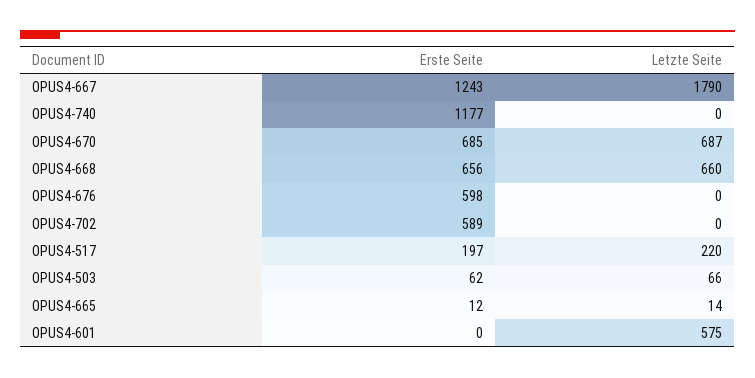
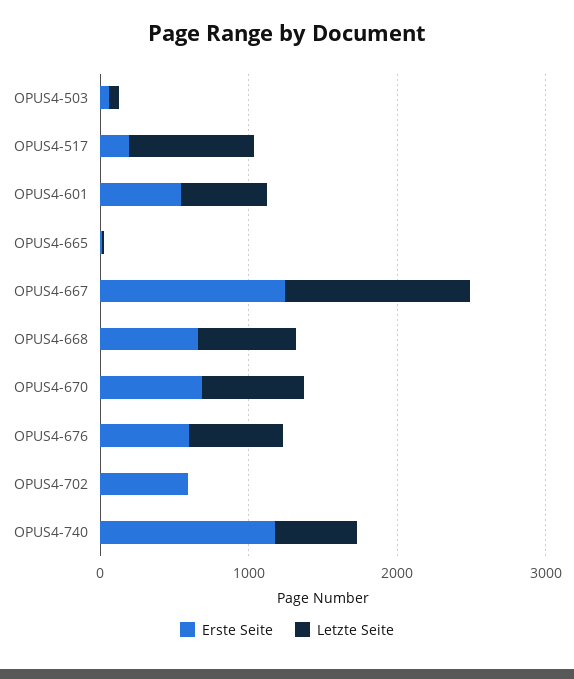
Letzte Seite, OPUS4-667: 1790 -> 1200
Letzte Seite, OPUS4-740: 0 -> 600
Letzte Seite, OPUS4-676: 0 -> 600
Letzte Seite, OPUS4-517: 220 -> 800
Erste Seite, OPUS4-601: 0 -> 600

